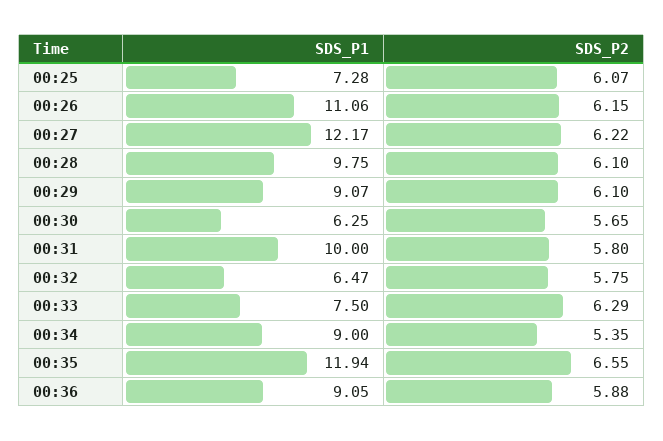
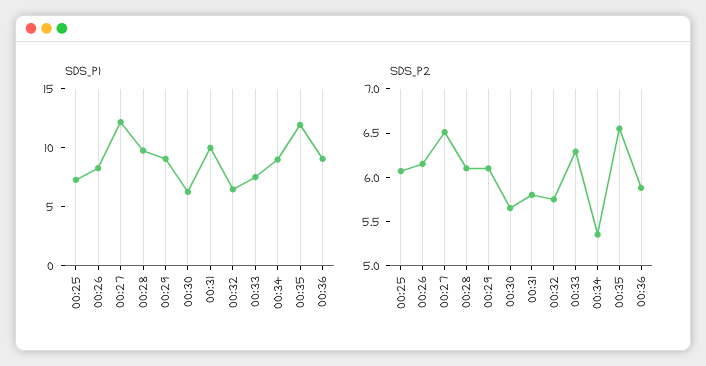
SDS_P1, 00:26: 11.06 -> 8
SDS_P2, 00:27: 6.22 -> 6.5

